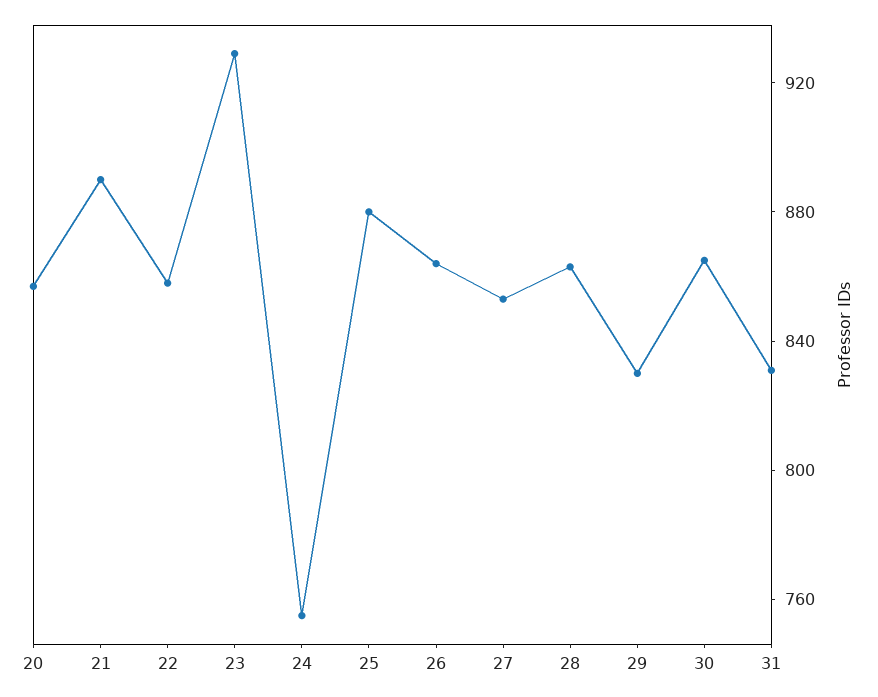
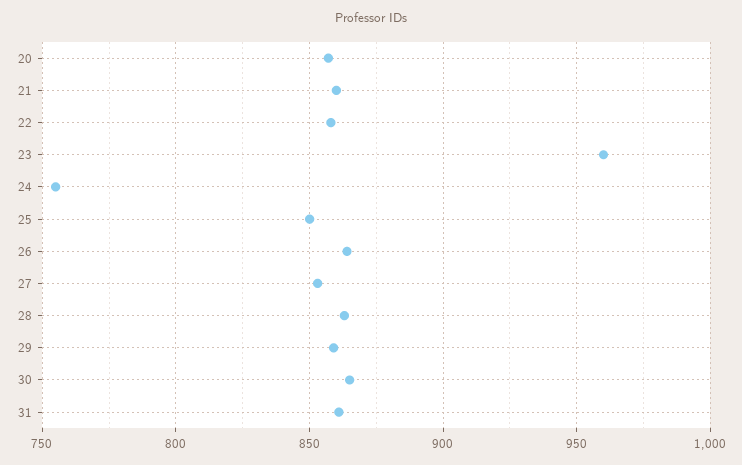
21: 890 -> 860
23: 930 -> 960
25: 880 -> 850
29: 830 -> 860
31: 830 -> 860

